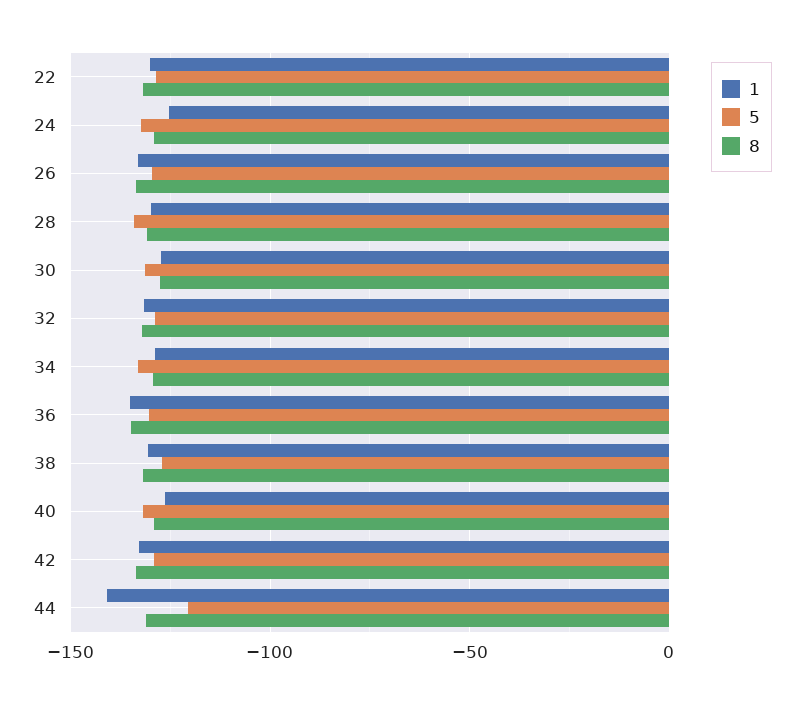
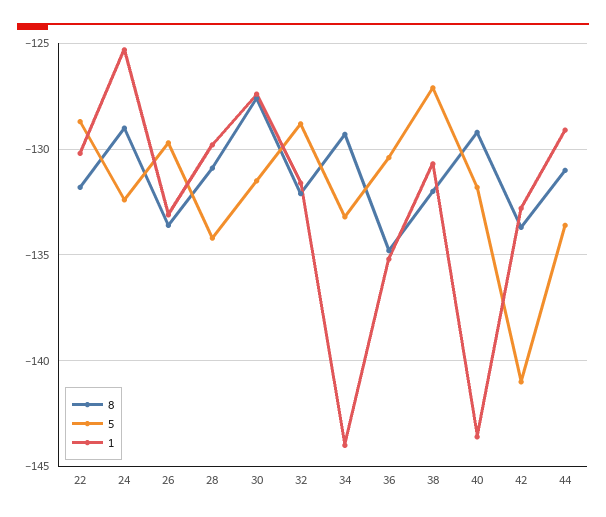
1, 34: -130 -> -144
1, 40: -125 -> -143.5
5, 42: -130 -> -141
1, 44: -140 -> -129
5, 44: -120 -> -133.5

